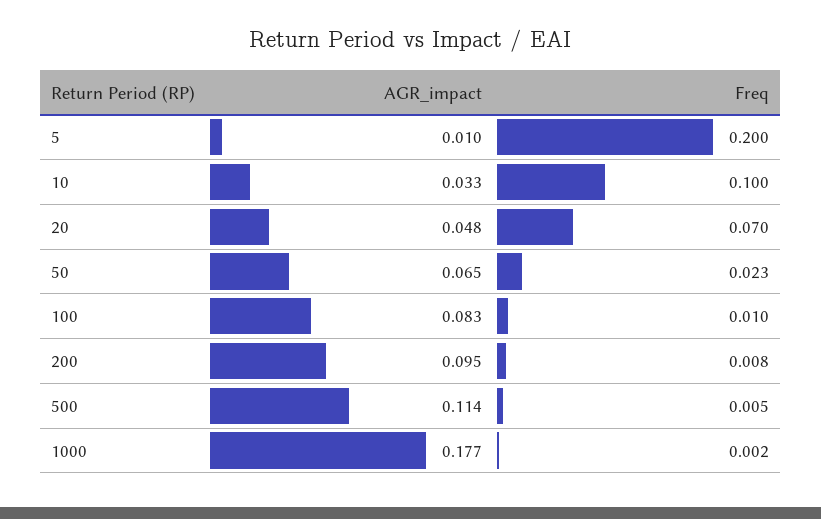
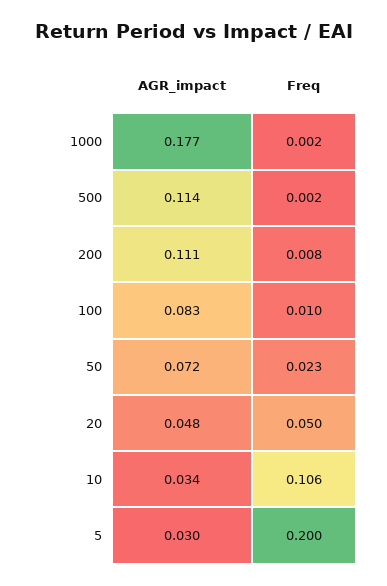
AGR_impact, 5: 0.01 -> 0.03
AGR_impact, 10: 0.033 -> 0.034
Freq, 10: 0.1 -> 0.106
Freq, 20: 0.07 -> 0.05
AGR_impact, 50: 0.065 -> 0.072
AGR_impact, 200: 0.095 -> 0.111
Freq, 500: 0.005 -> 0.002

